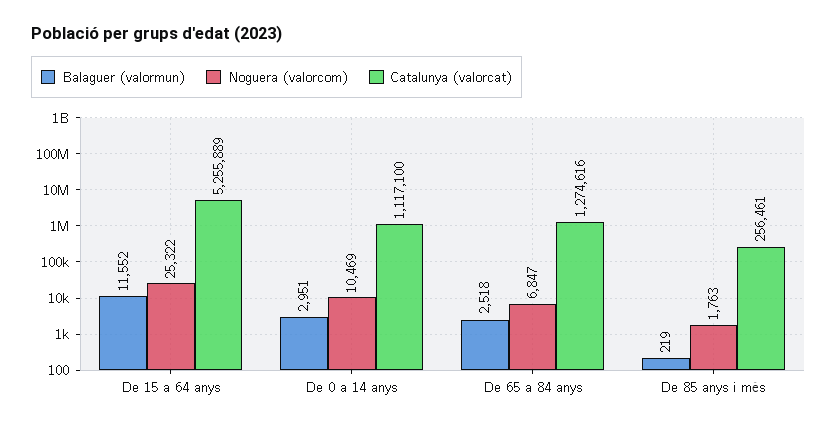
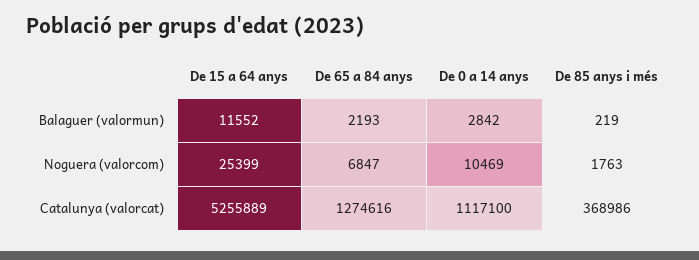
Noguera (valorcom), De 15 a 64 anys: 25322 -> 25399
Balaguer (valormun), De 0 a 14 anys: 2951 -> 2842
Balaguer (valormun), De 65 a 84 anys: 2518 -> 2193
Catalunya (valorcat), De 85 anys i més: 256461 -> 368986

